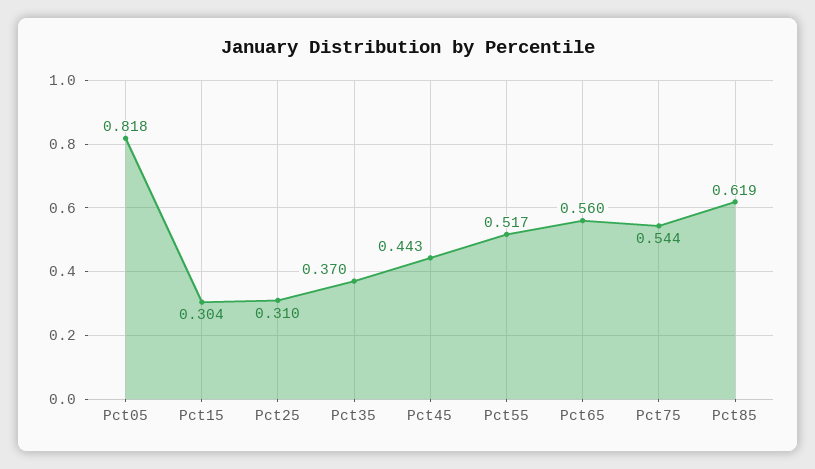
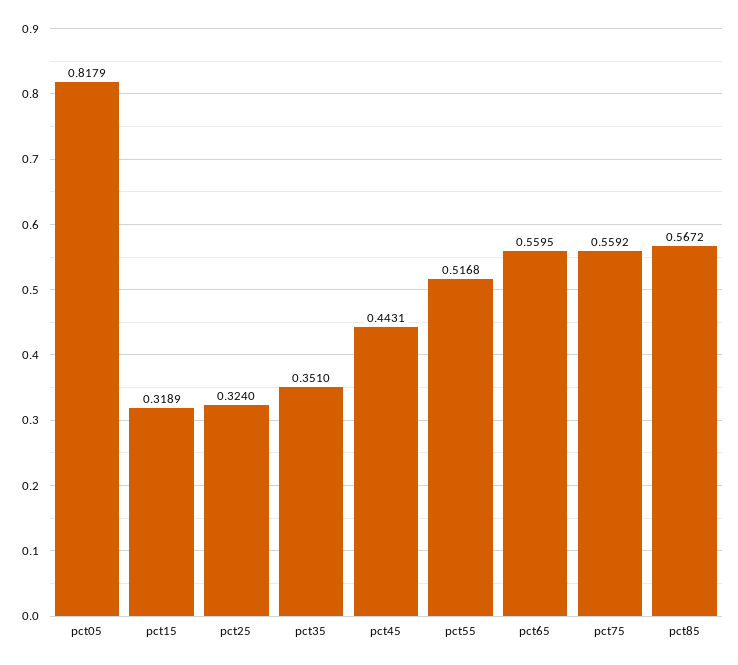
Pct15: 0.304 -> 0.3189
Pct25: 0.31 -> 0.324
Pct35: 0.37 -> 0.351
Pct75: 0.544 -> 0.5592
Pct85: 0.619 -> 0.5672

